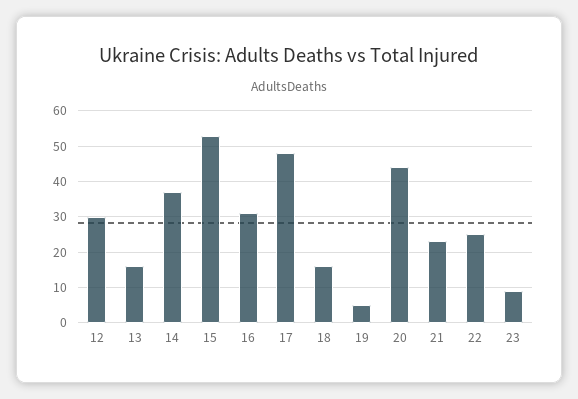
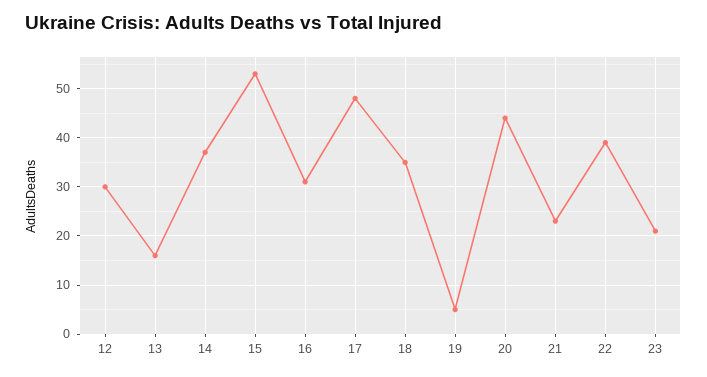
18: 15 -> 35
22: 25 -> 40
23: 10 -> 20

